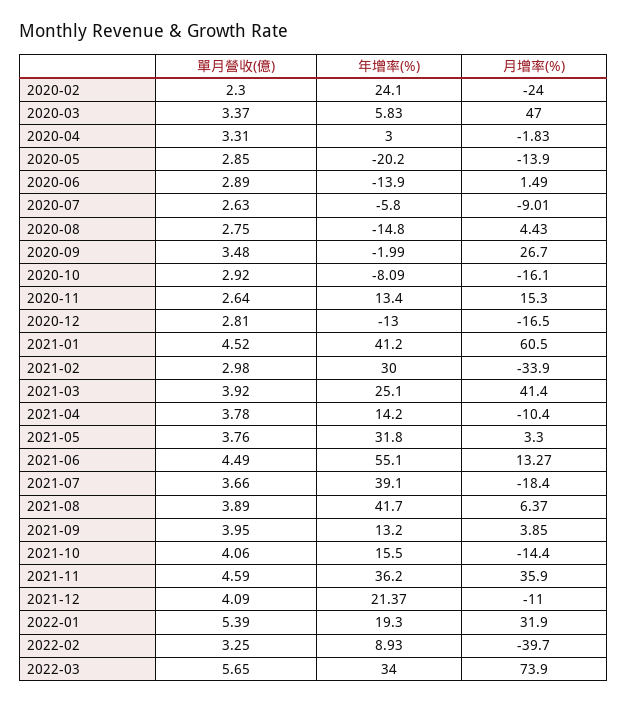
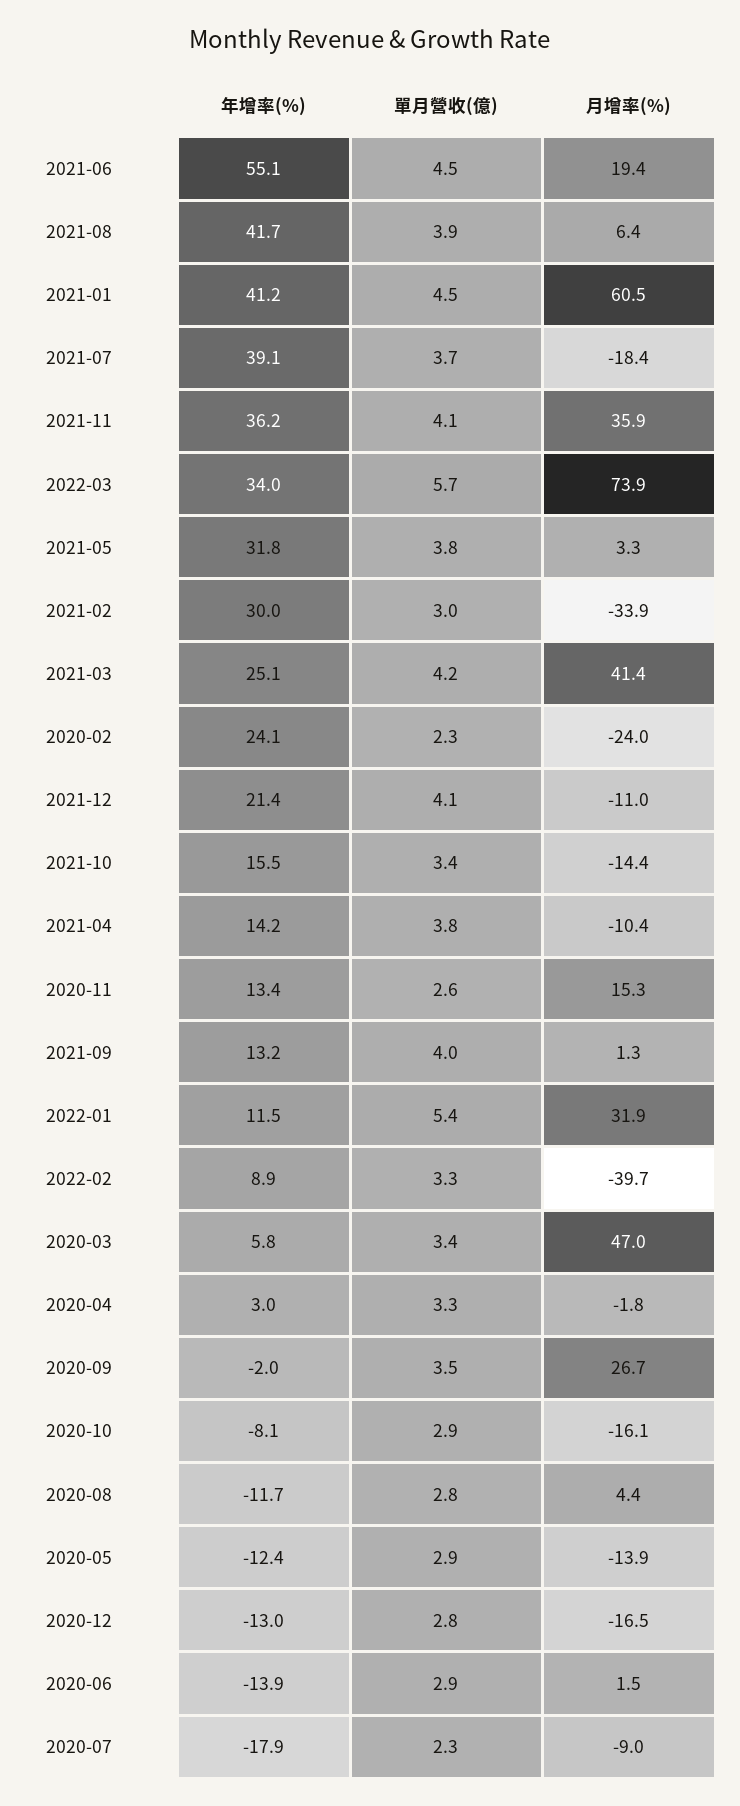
年增率(%), 2020-05: -20.2 -> -12.4
單月營收(億), 2020-07: 2.63 -> 2.3
年增率(%), 2020-07: -5.8 -> -17.9
年增率(%), 2020-08: -14.8 -> -11.7
單月營收(億), 2021-03: 3.92 -> 4.2
月增率(%), 2021-06: 13.27 -> 19.4
月增率(%), 2021-09: 3.85 -> 1.3
單月營收(億), 2021-10: 4.06 -> 3.4
單月營收(億), 2021-11: 4.59 -> 4.1
年增率(%), 2022-01: 19.3 -> 11.5

